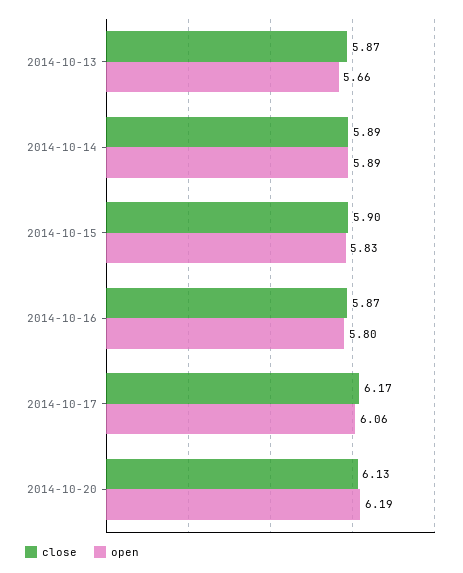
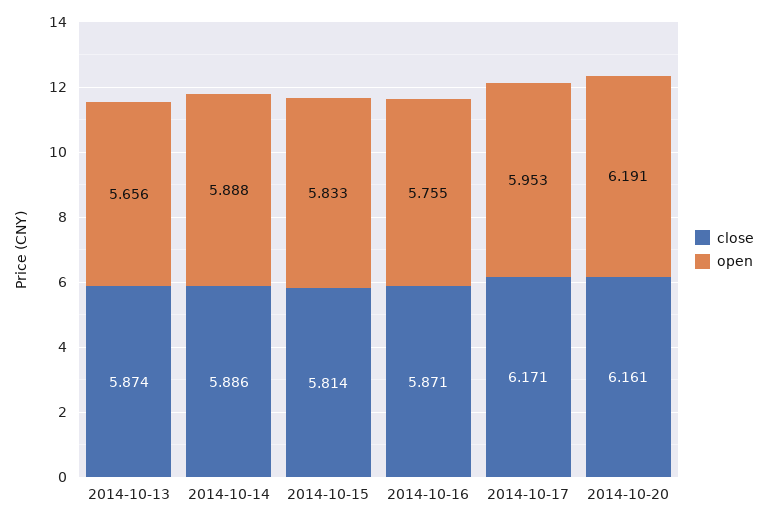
close, 2014-10-15: 5.9 -> 5.814
open, 2014-10-16: 5.8 -> 5.755
open, 2014-10-17: 6.06 -> 5.953
close, 2014-10-20: 6.13 -> 6.161

